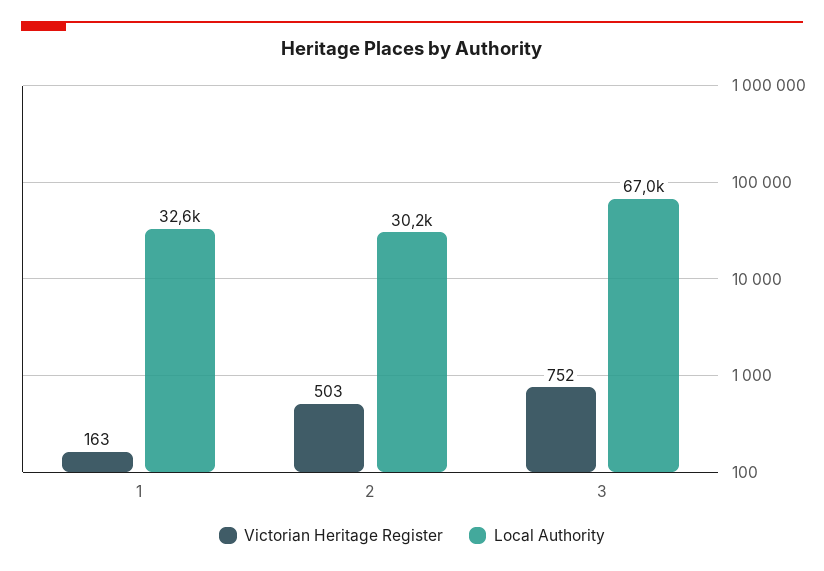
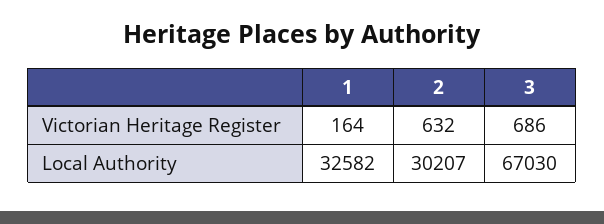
Victorian Heritage Register, 1: 163 -> 164
Victorian Heritage Register, 2: 503 -> 632
Victorian Heritage Register, 3: 752 -> 686

